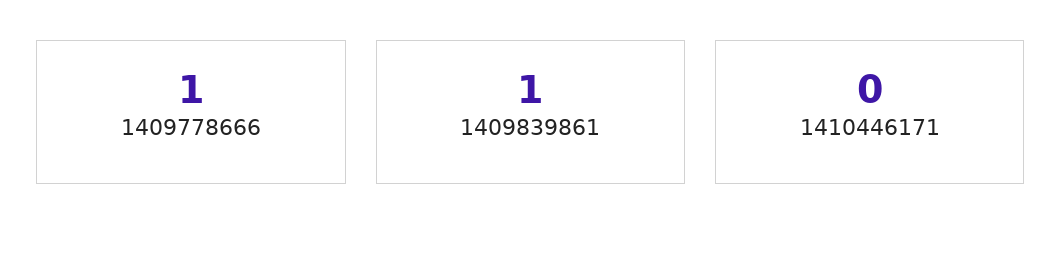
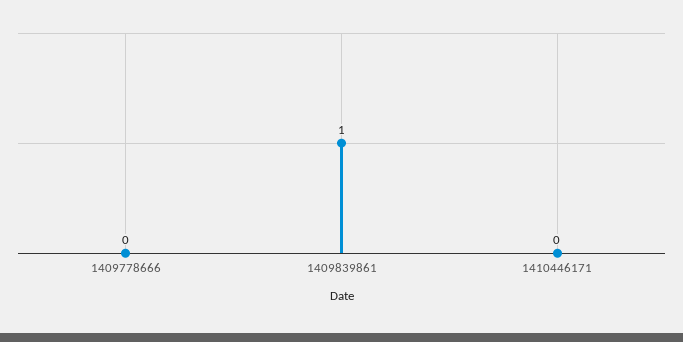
1409778666: 1 -> 0

